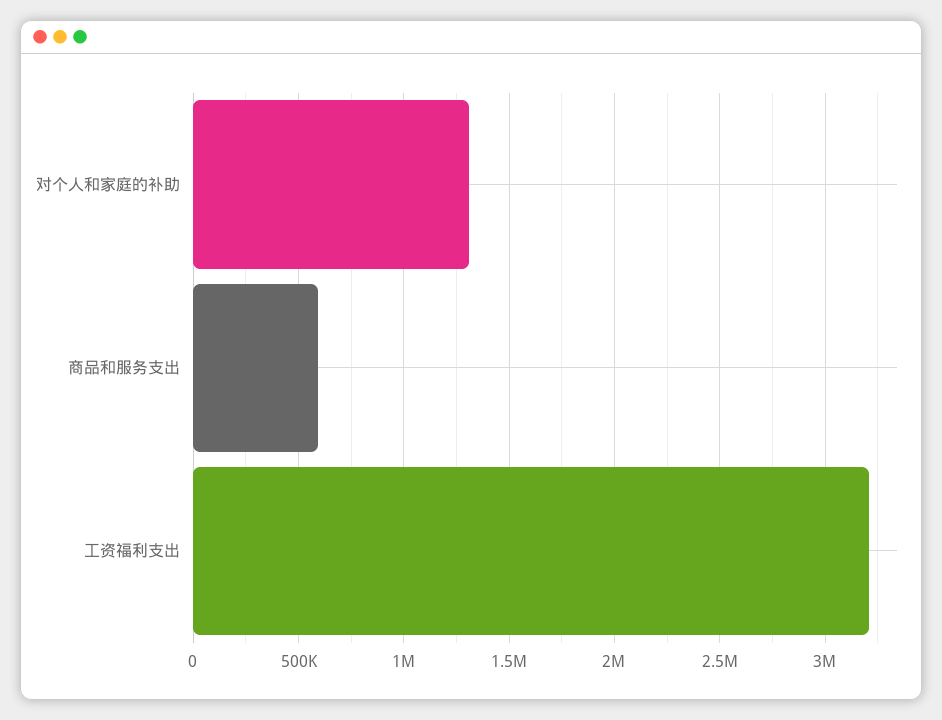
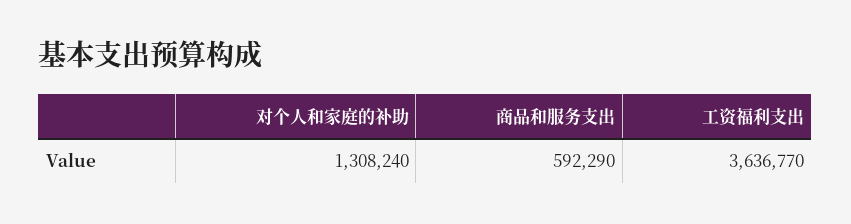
工资福利支出: 3200000 -> 3636770

